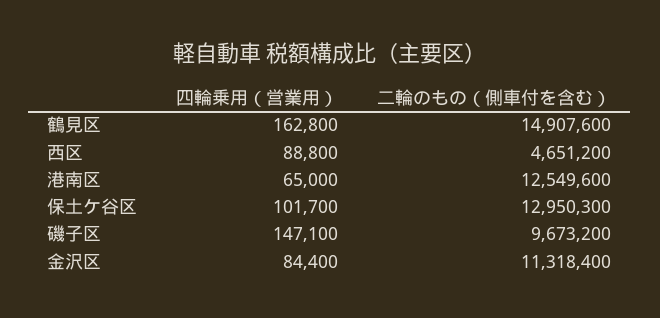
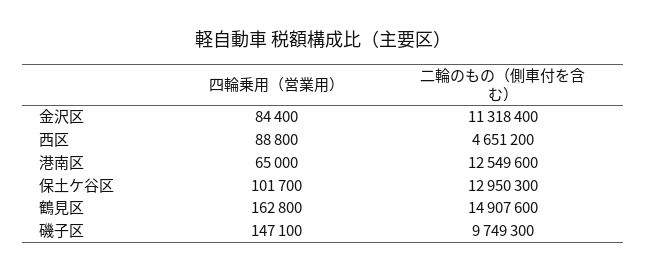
二輪のもの（側車付を含む）, 磯子区: 9673200 -> 9749300

